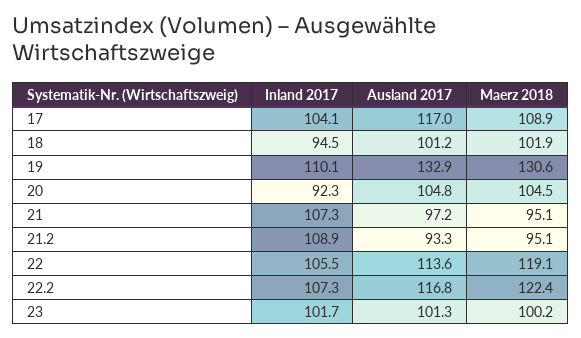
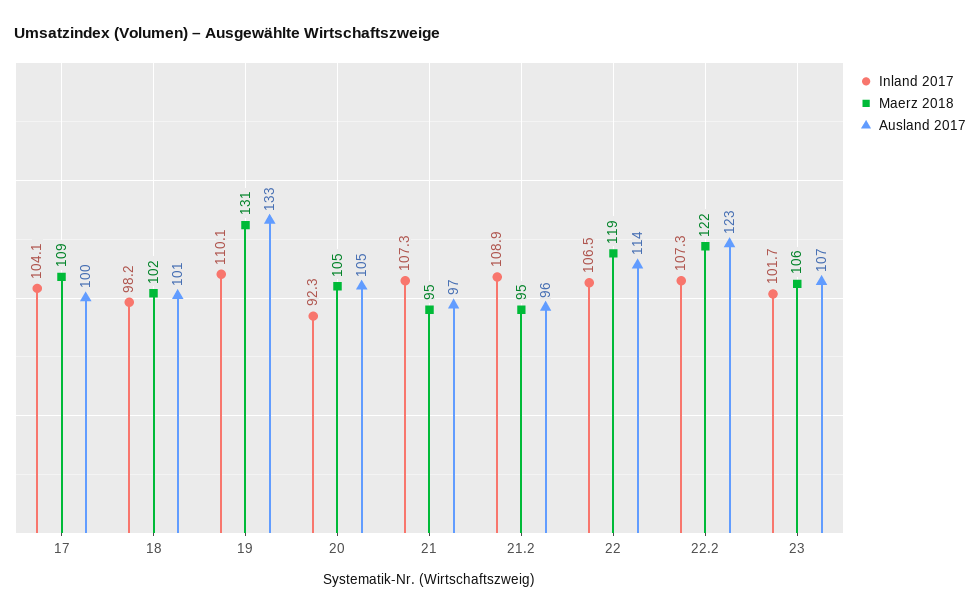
Ausland 2017, 17: 117 -> 100
Inland 2017, 18: 94.5 -> 98.2
Ausland 2017, 21.2: 93.3 -> 96
Inland 2017, 22: 105.5 -> 106.5
Ausland 2017, 22.2: 116.8 -> 123
Ausland 2017, 23: 101.3 -> 107
Maerz 2018, 23: 100.2 -> 106

